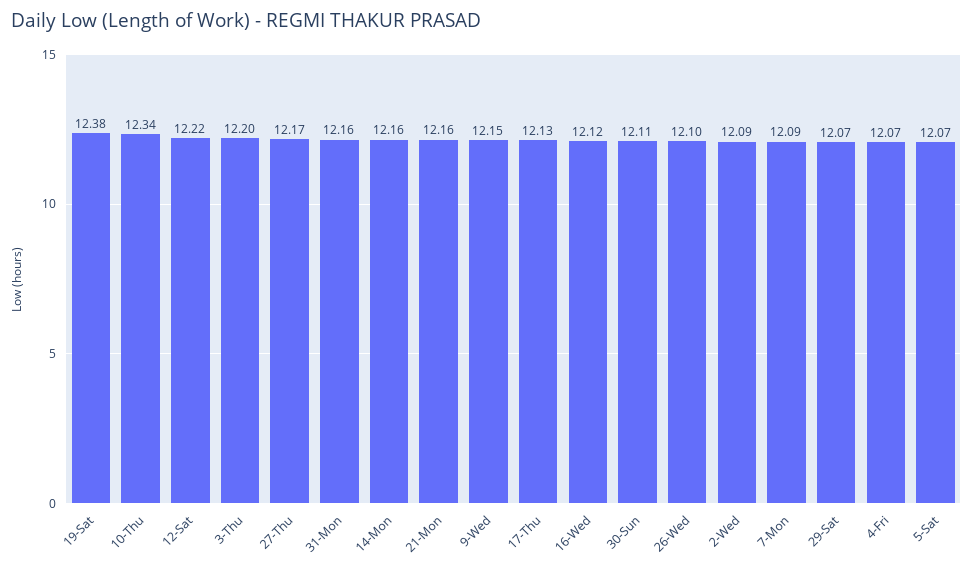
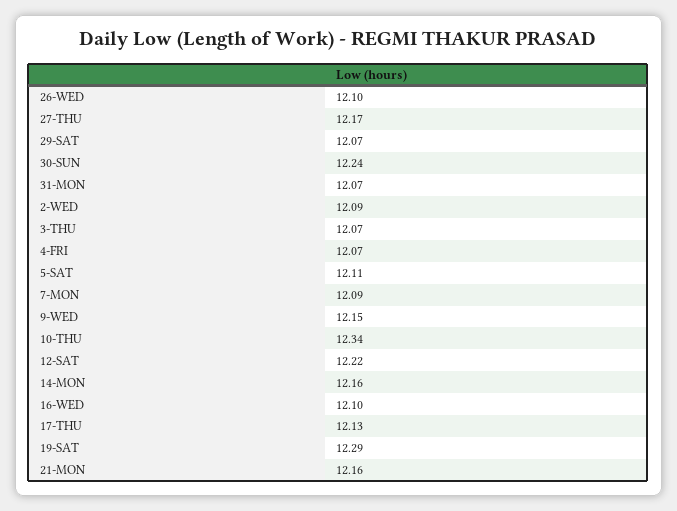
19-Sat: 12.38 -> 12.29
3-Thu: 12.2 -> 12.07
31-Mon: 12.16 -> 12.07
16-Wed: 12.12 -> 12.1
30-Sun: 12.11 -> 12.24
5-Sat: 12.07 -> 12.11

